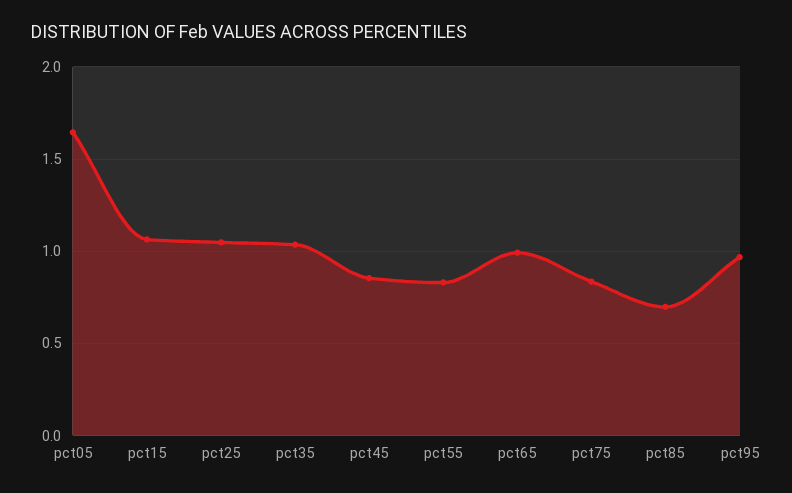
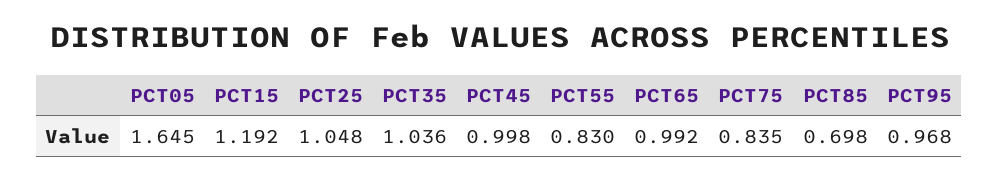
pct15: 1.05 -> 1.192
pct45: 0.85 -> 0.998

